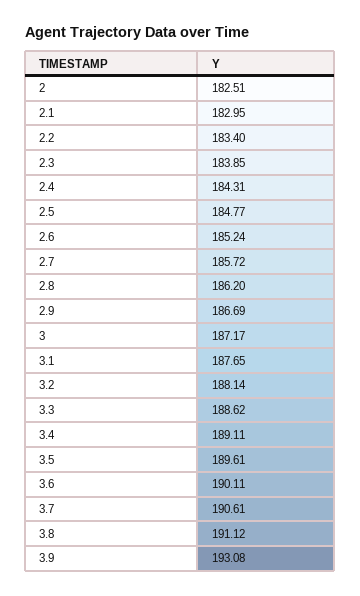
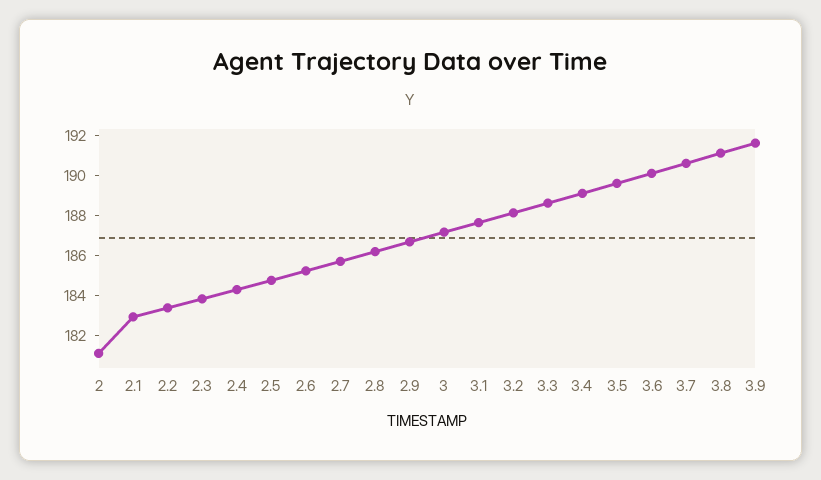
2: 182.51 -> 181
3.9: 193.08 -> 191.5

